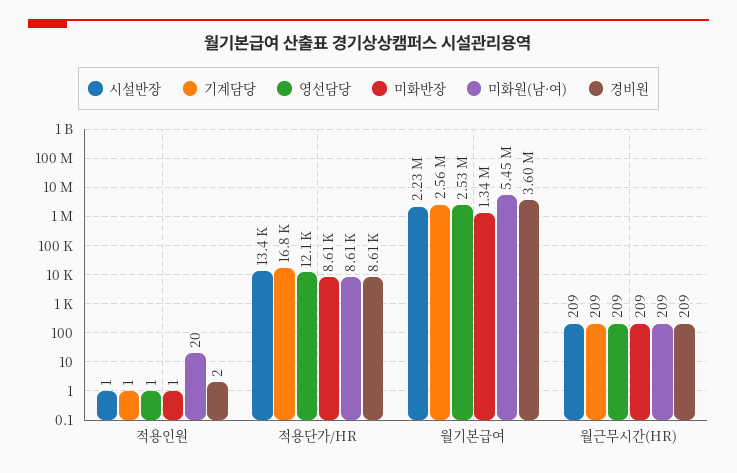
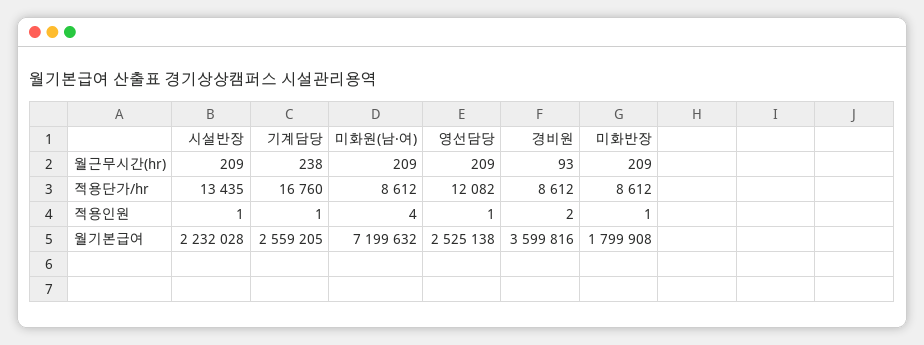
미화원(남·여), 적용인원: 20 -> 4
미화반장, 월기본급여: 1340000 -> 1799908
미화원(남·여), 월기본급여: 5450000 -> 7199632
기계담당, 월근무시간(HR): 209 -> 238
경비원, 월근무시간(HR): 209 -> 93

